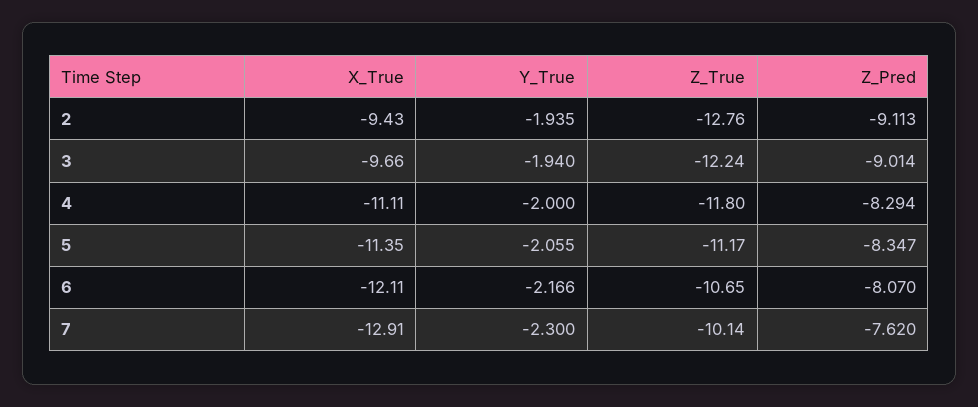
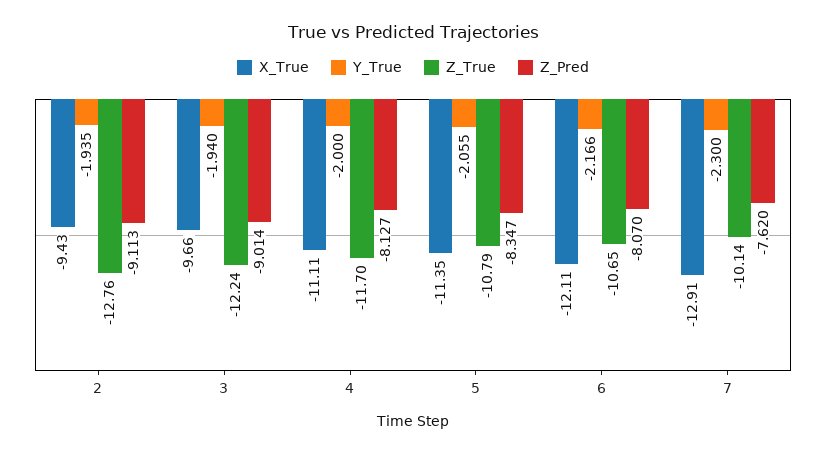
Z_True, 4: -11.8 -> -11.7
Z_Pred, 4: -8.294 -> -8.127
Z_True, 5: -11.17 -> -10.79

